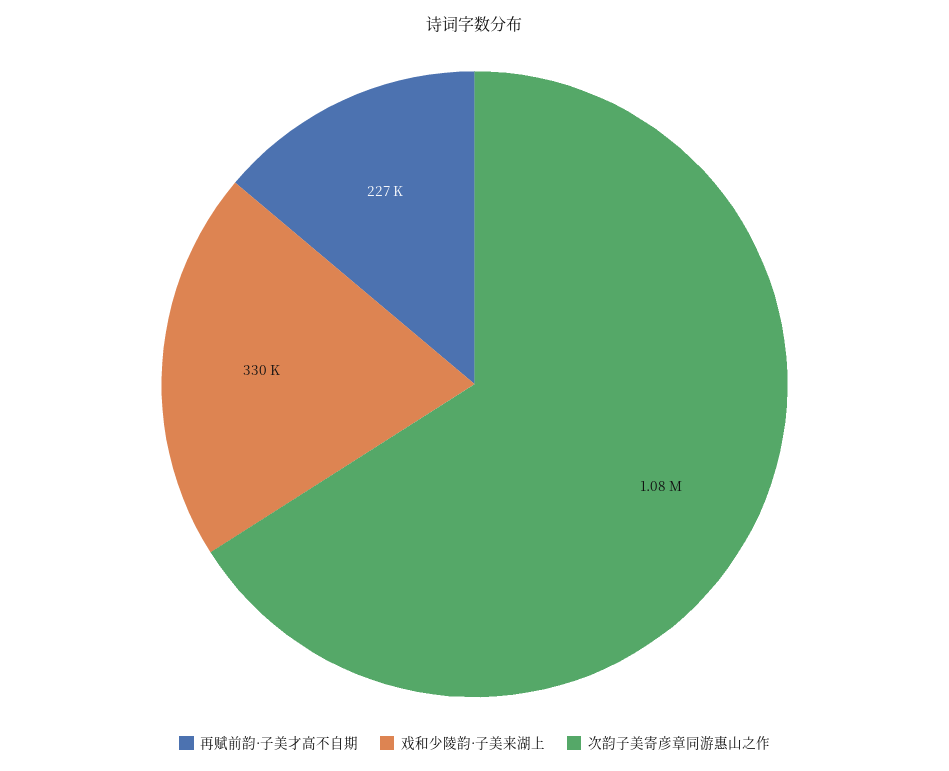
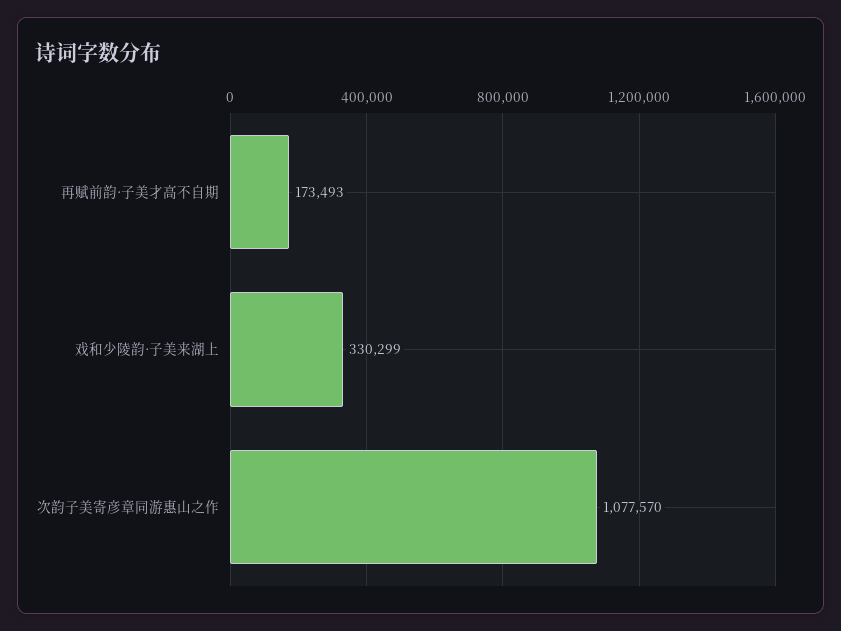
再赋前韵·子美才高不自期: 227000 -> 173493

